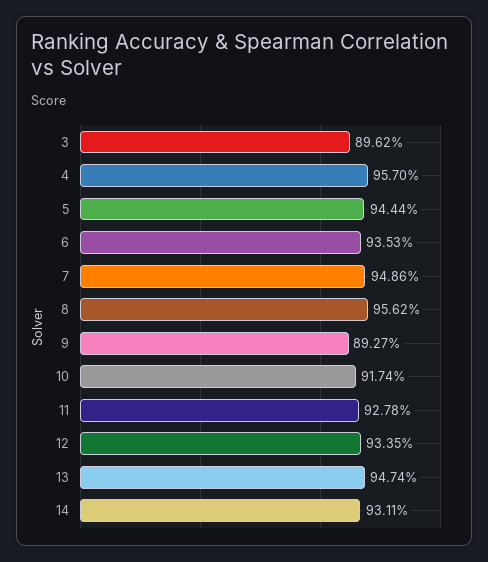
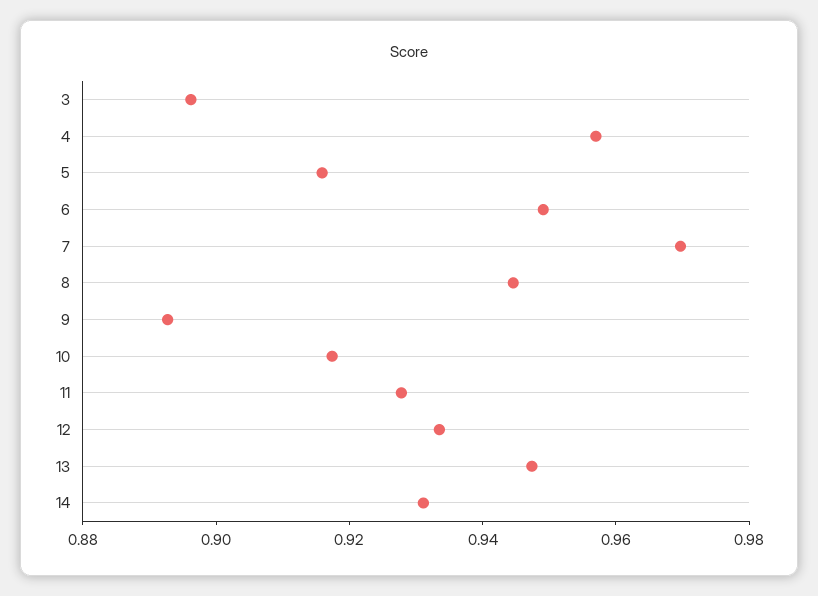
5: 0.9444 -> 0.915
6: 0.9353 -> 0.95
7: 0.9486 -> 0.97
8: 0.9562 -> 0.945

